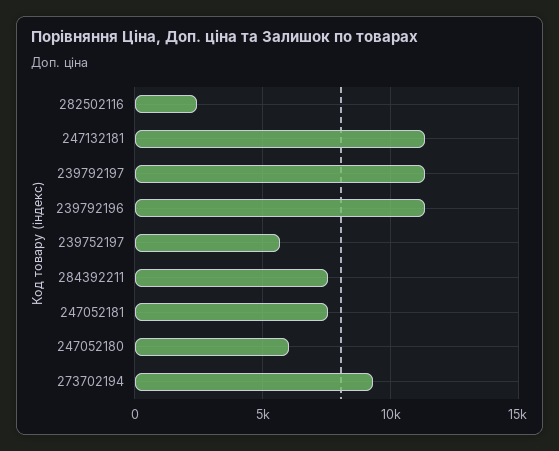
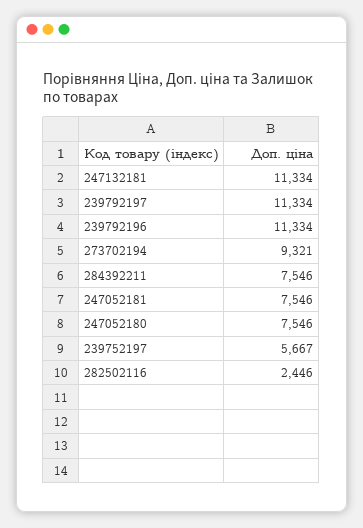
247052180: 6000 -> 7546

